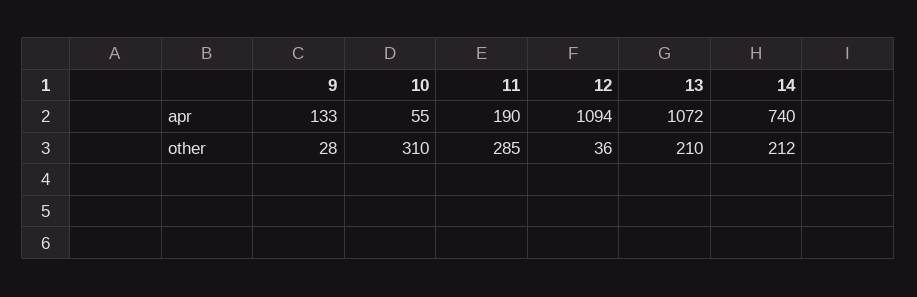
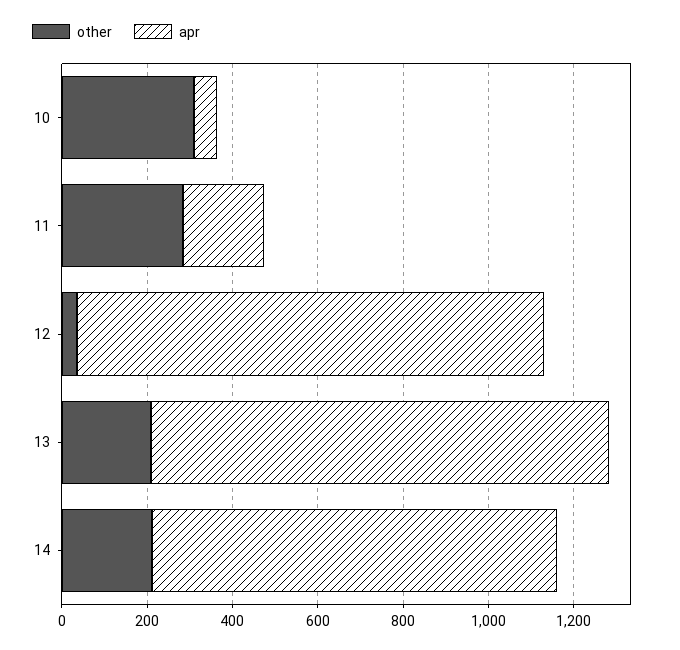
apr, 9: 133 -> none
apr, 14: 740 -> 950
other, 9: 28 -> none

